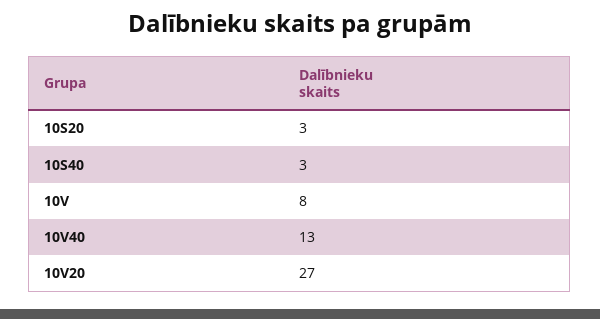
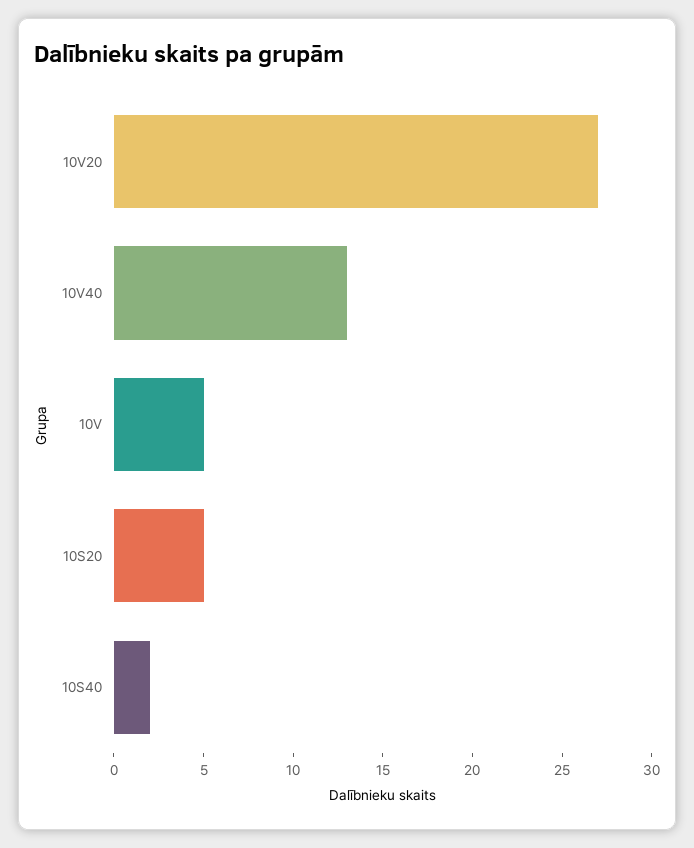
10S20: 3 -> 5
10S40: 3 -> 2
10V: 8 -> 5

